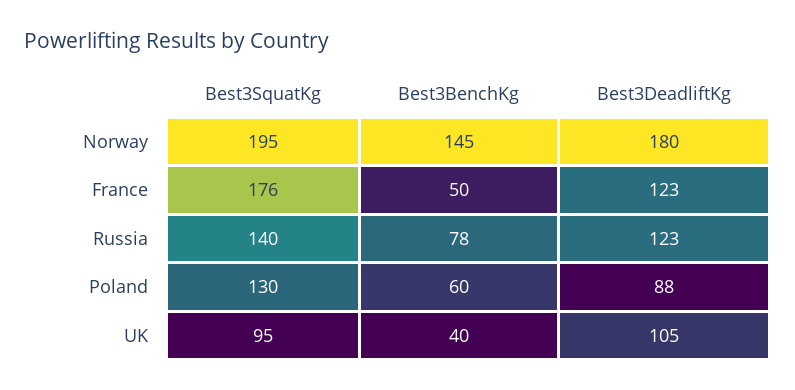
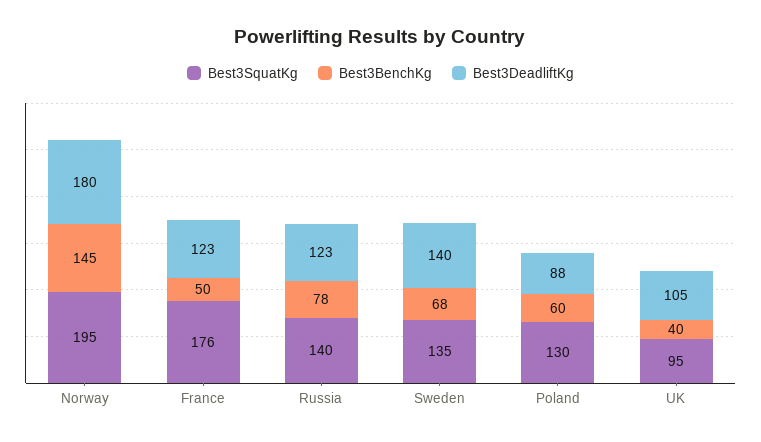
Best3SquatKg, Sweden: none -> 135
Best3BenchKg, Sweden: none -> 68
Best3DeadliftKg, Sweden: none -> 140

